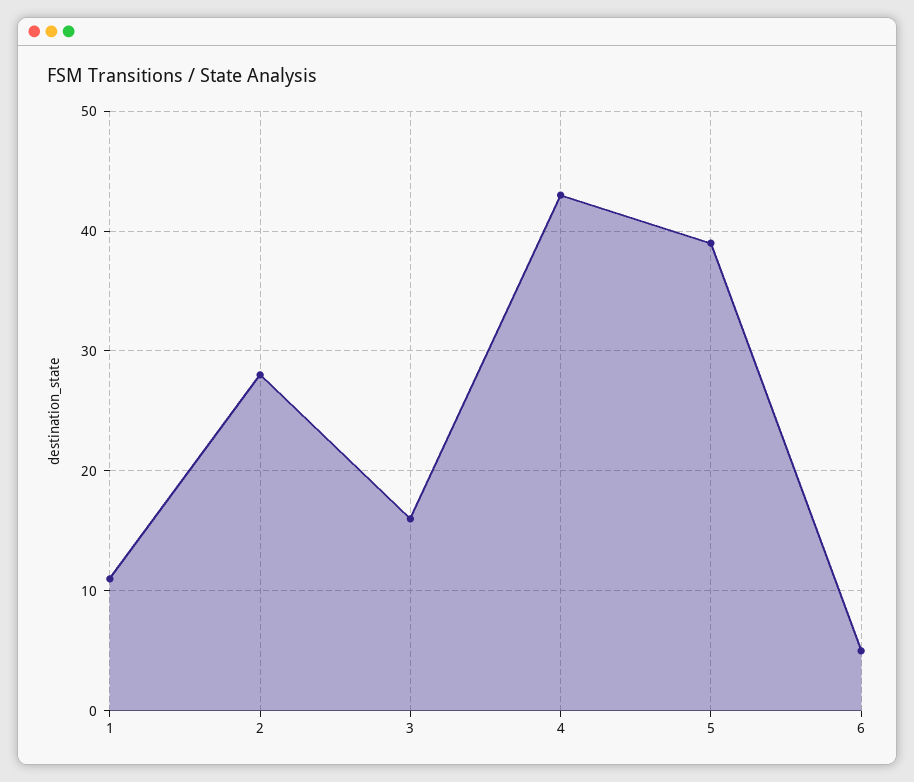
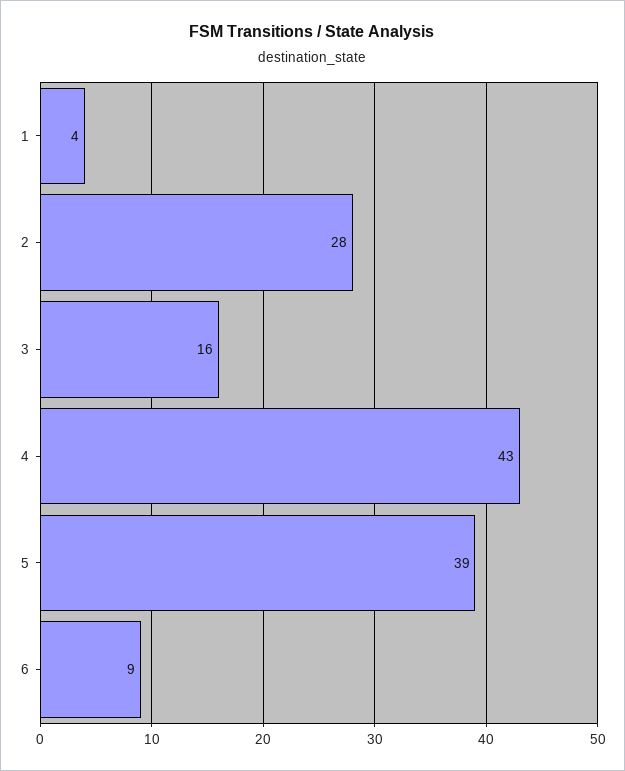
1: 11 -> 4
6: 5 -> 9

